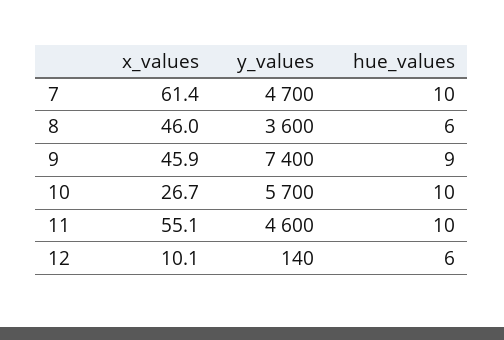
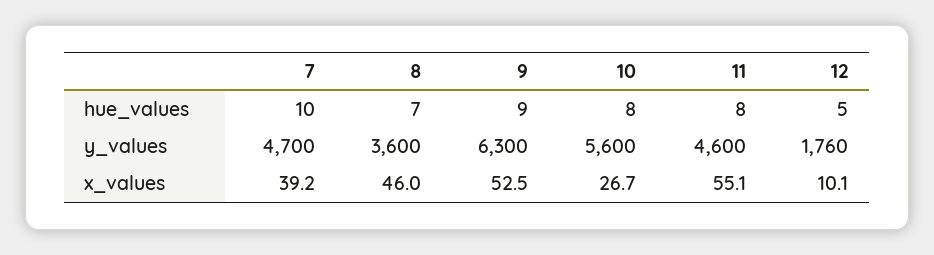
x_values, 7: 61.4 -> 39.2
hue_values, 8: 6 -> 7
x_values, 9: 45.9 -> 52.5
y_values, 9: 7400 -> 6300
y_values, 10: 5700 -> 5600
hue_values, 10: 10 -> 8
hue_values, 11: 10 -> 8
y_values, 12: 140 -> 1760
hue_values, 12: 6 -> 5

